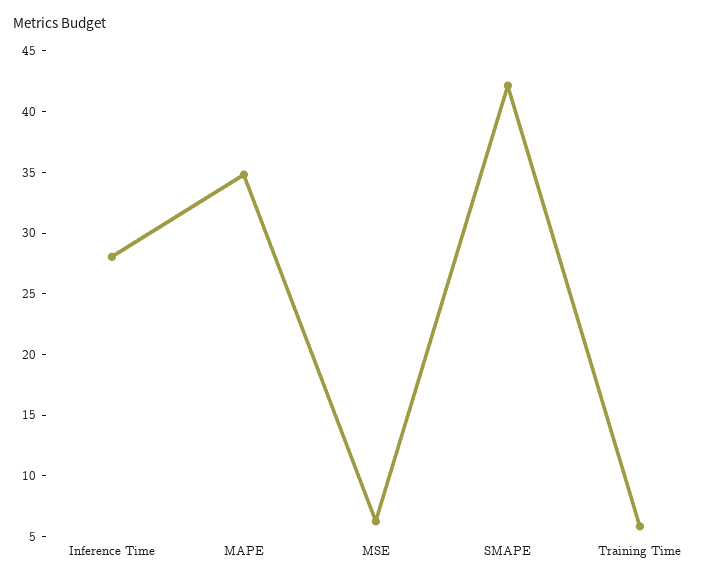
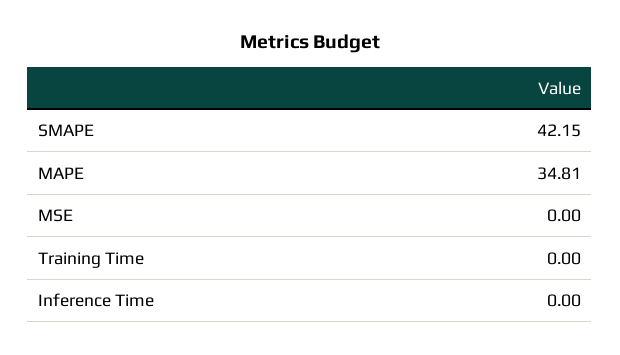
Inference Time: 28 -> 0
MSE: 6 -> 0
Training Time: 6 -> 0

